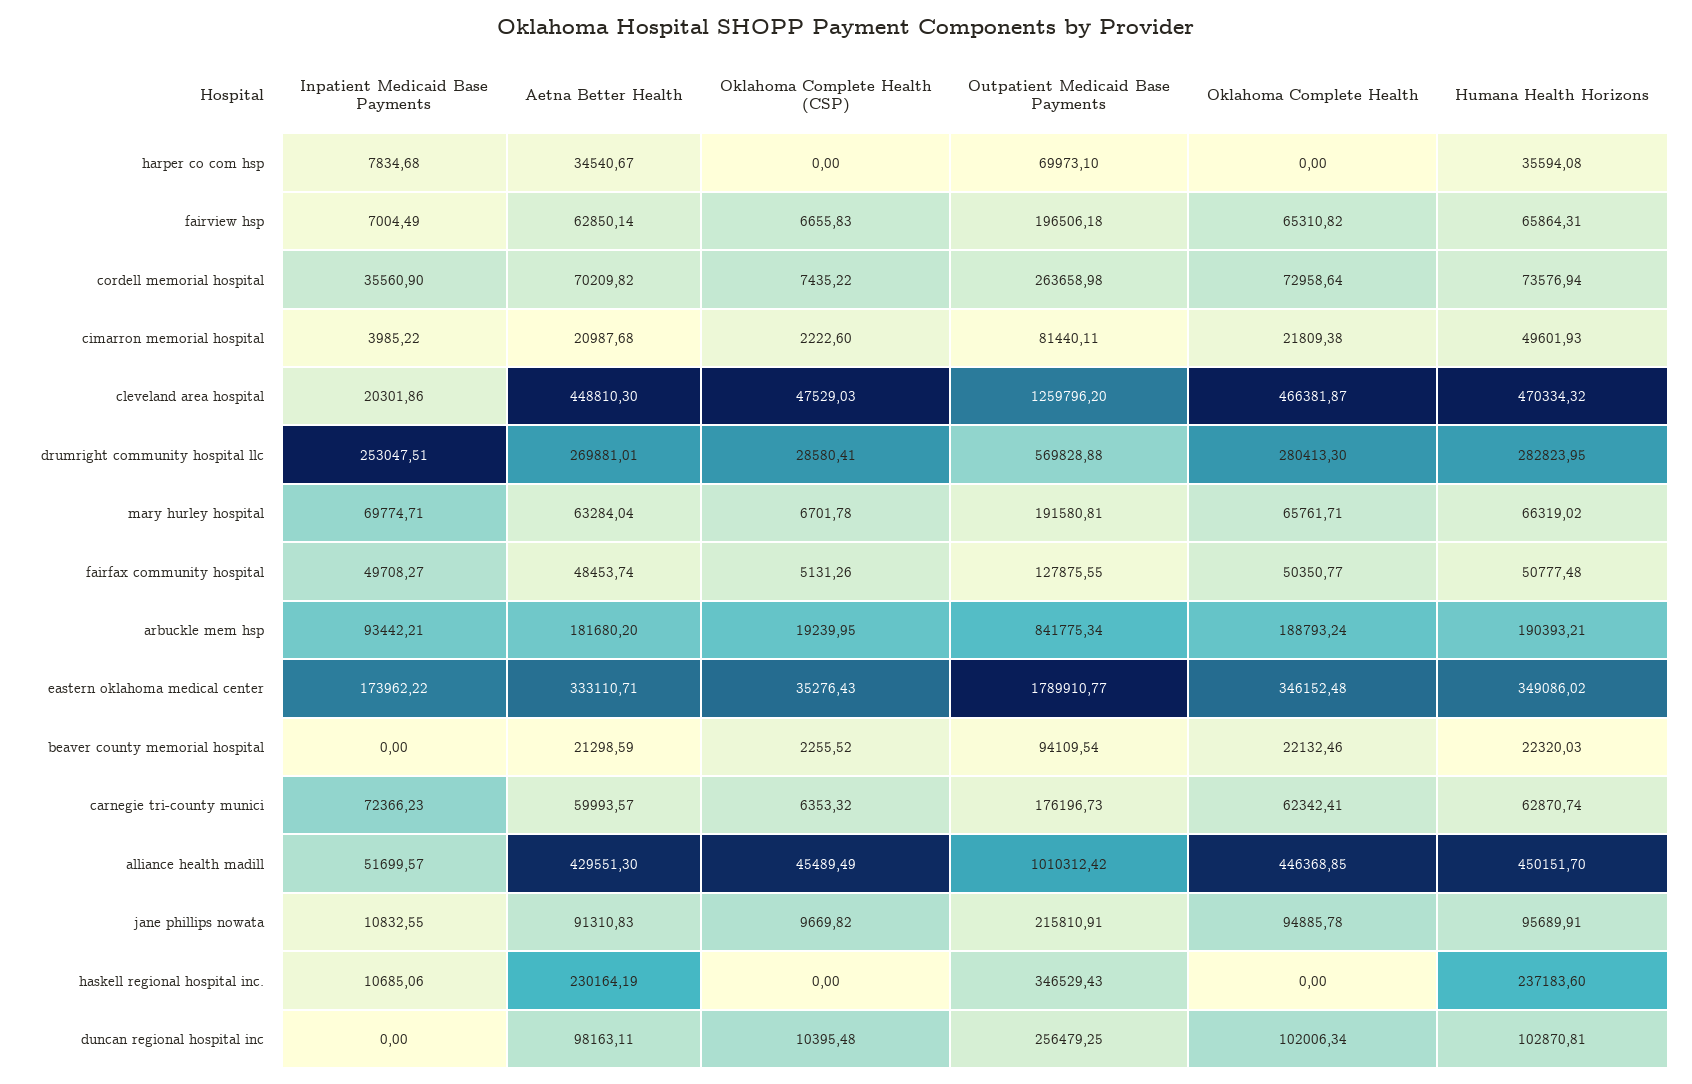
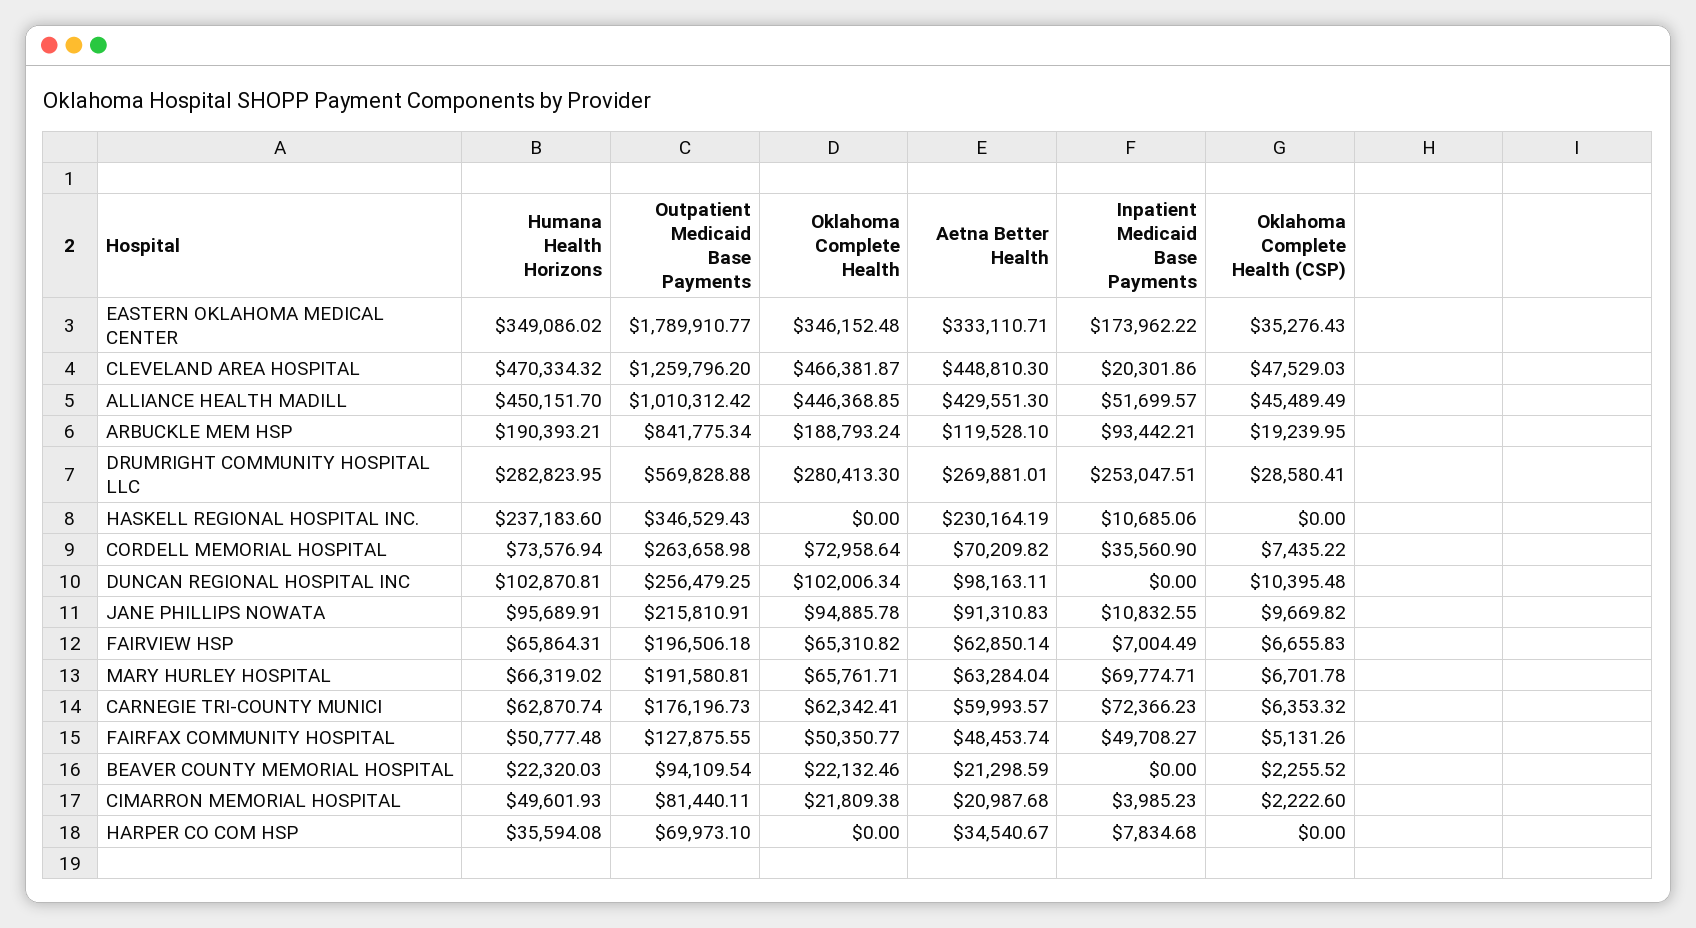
Inpatient Medicaid Base Payments, cimarron memorial hospital: 3985.22 -> 3985.23
Aetna Better Health, arbuckle mem hsp: 181680.2 -> 119528.1

